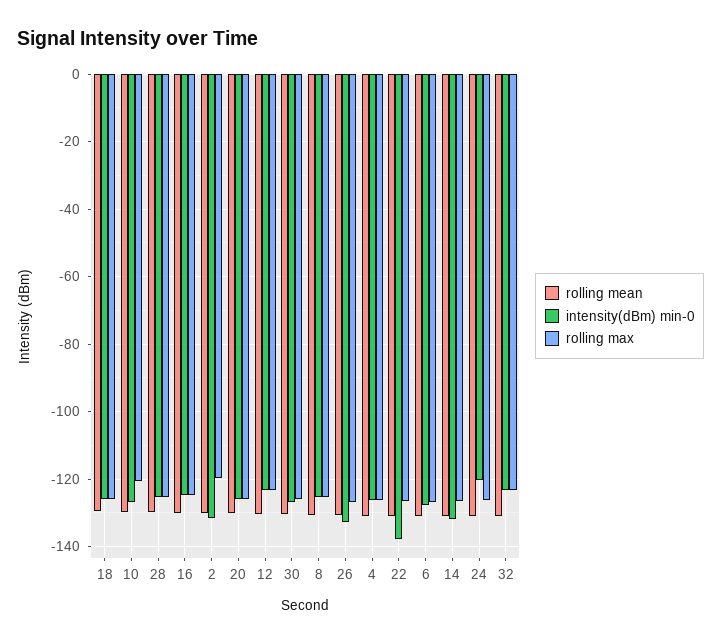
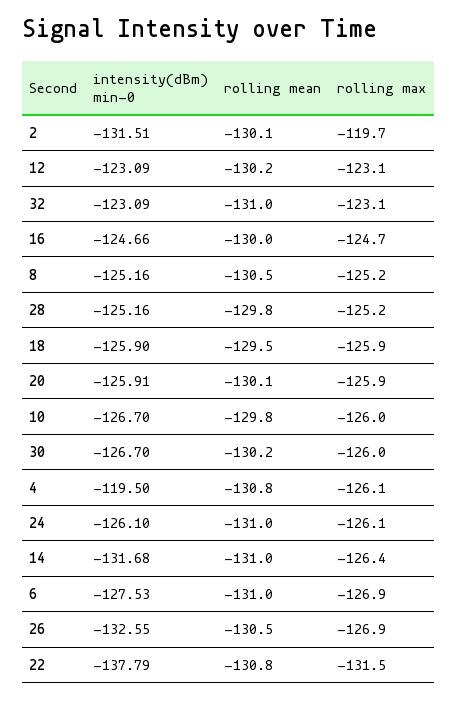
rolling max, 10: -120 -> -126
intensity(dBm) min-0, 4: -126 -> -119.5
rolling max, 22: -126 -> -131.5
intensity(dBm) min-0, 24: -120 -> -126.1

